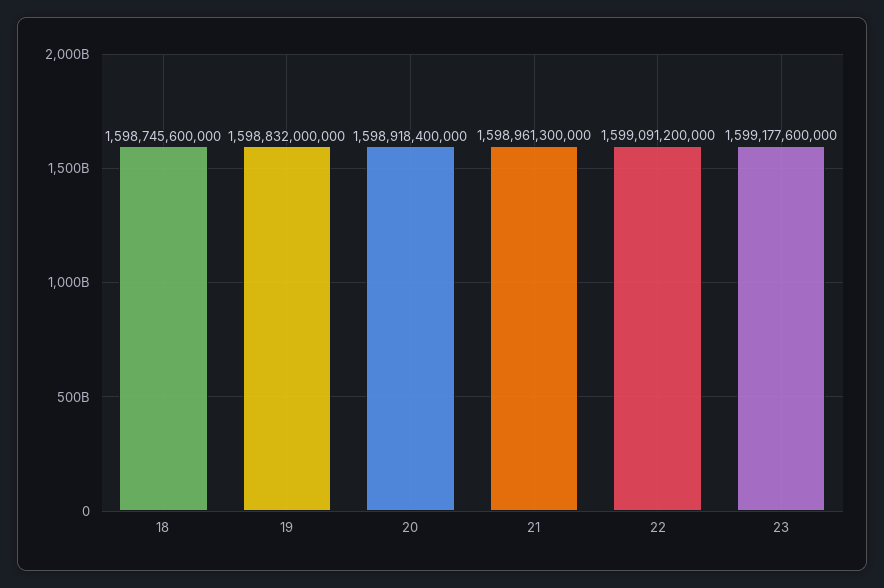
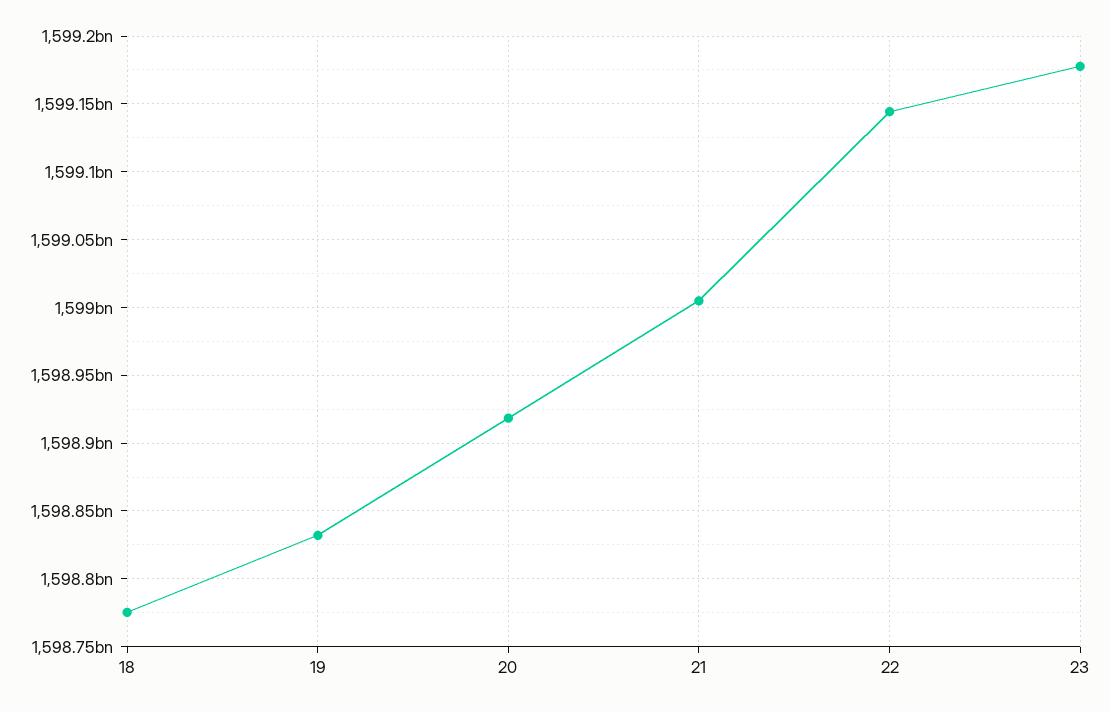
18: 1598745600000 -> 1598775000000
21: 1598961300000 -> 1599005000000
22: 1599091200000 -> 1599145000000

